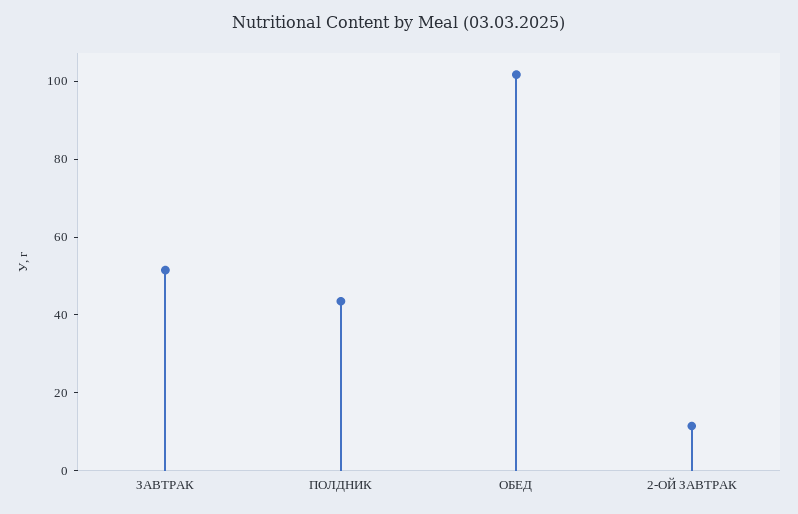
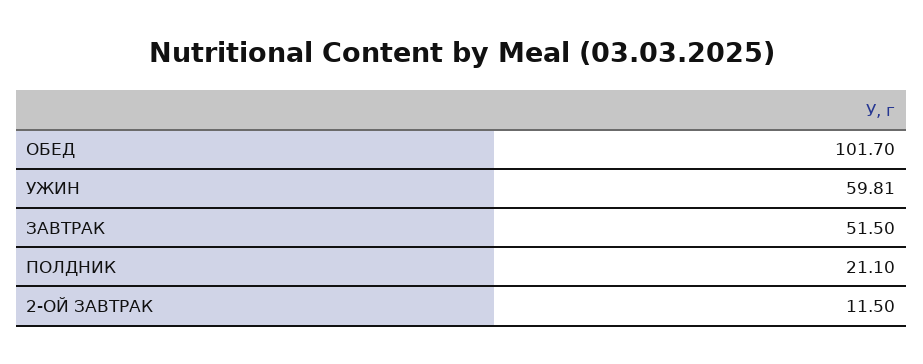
ПОЛДНИК: 45 -> 21.1
УЖИН: none -> 59.81

